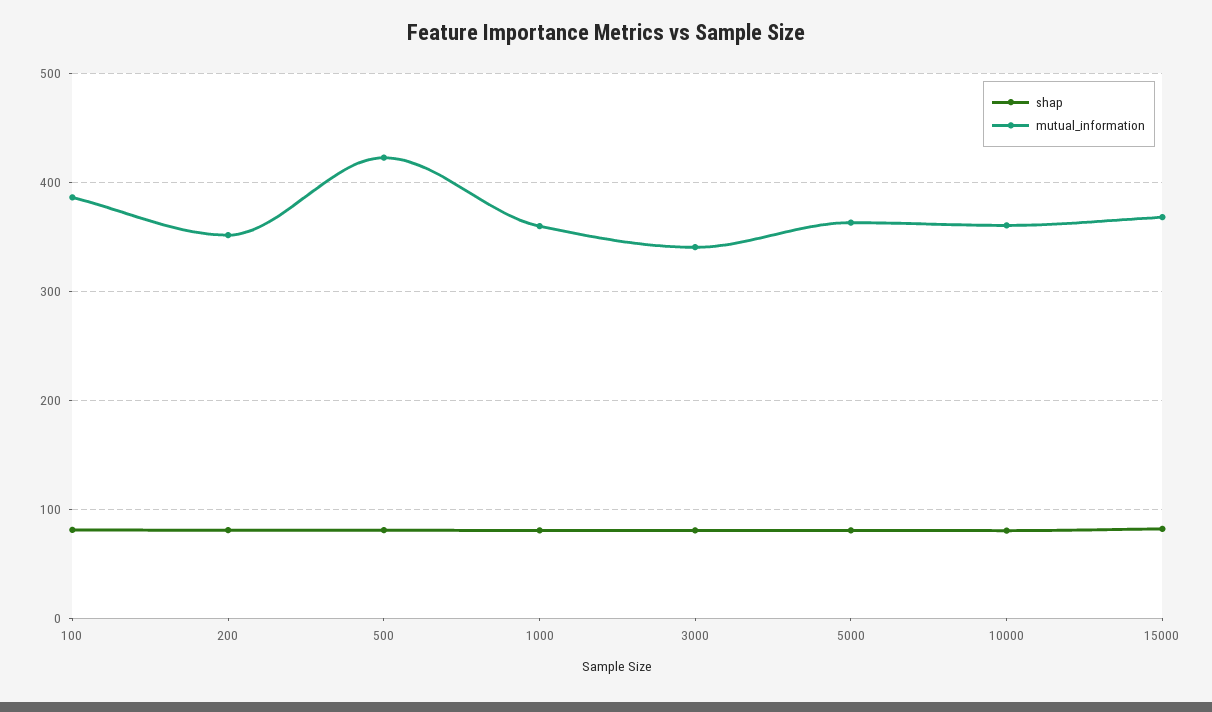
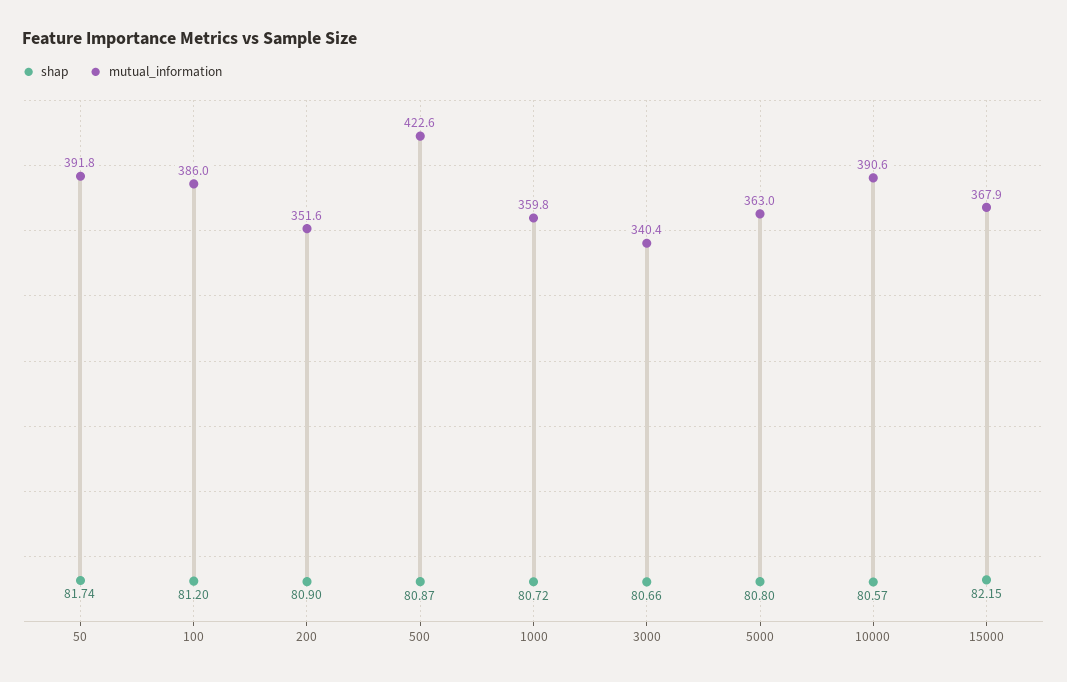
mutual_information, 10000: 360 -> 390.6
shap, 50: none -> 81.74
mutual_information, 50: none -> 391.8

